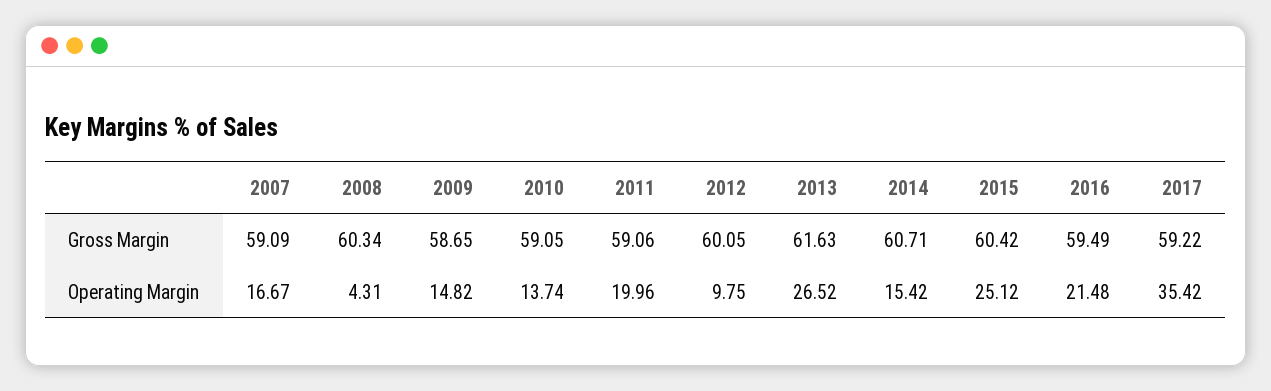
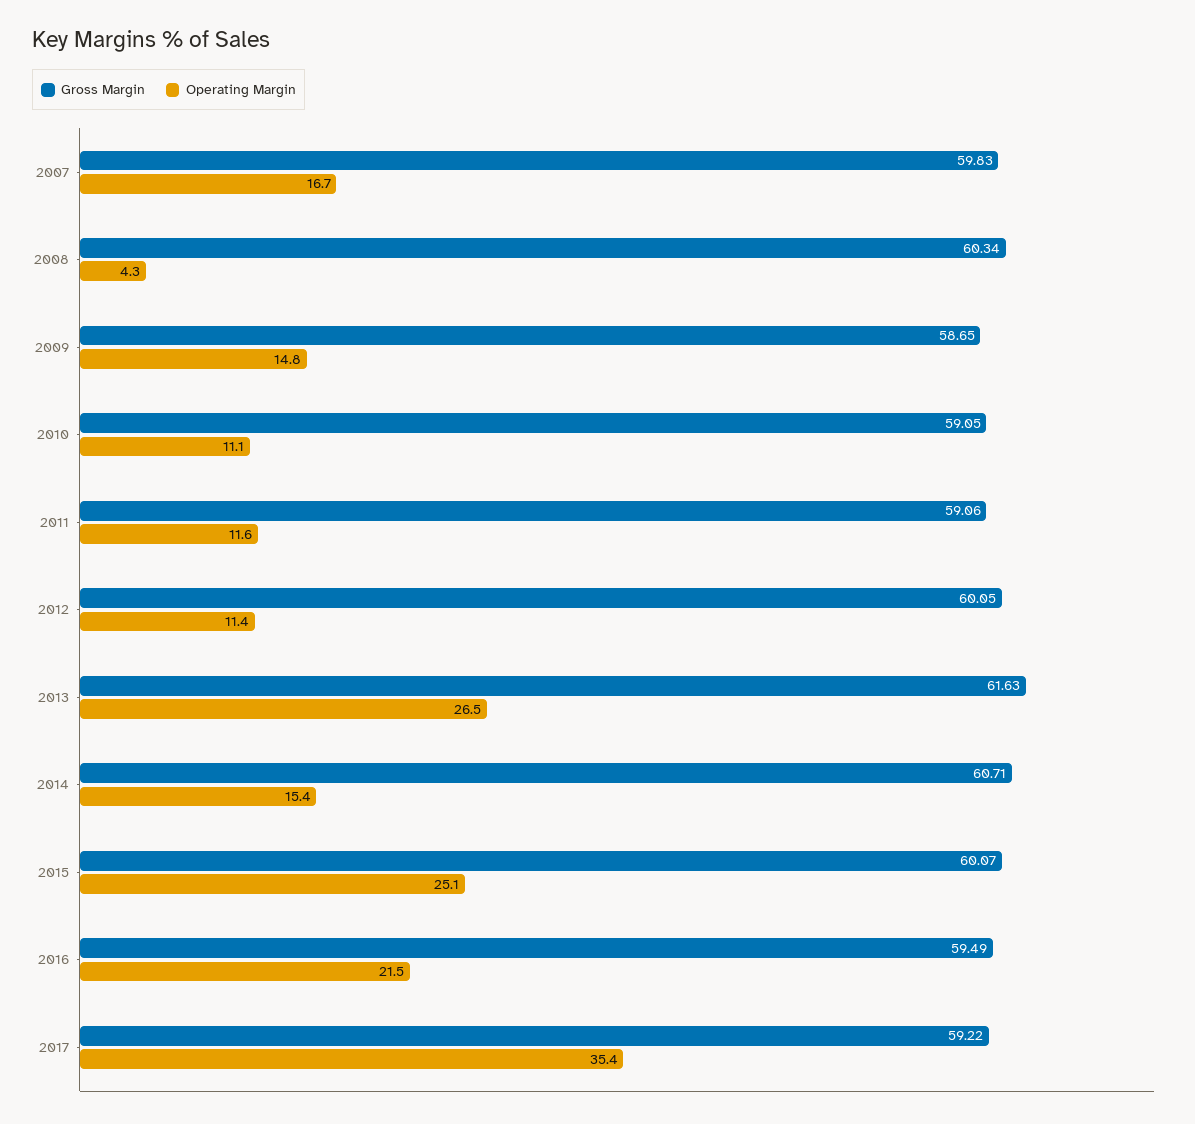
Gross Margin, 2007: 59.09 -> 59.83
Gross Margin, 2015: 60.42 -> 60.07
Operating Margin, 2010: 13.74 -> 11.1
Operating Margin, 2011: 19.96 -> 11.6
Operating Margin, 2012: 9.75 -> 11.4

